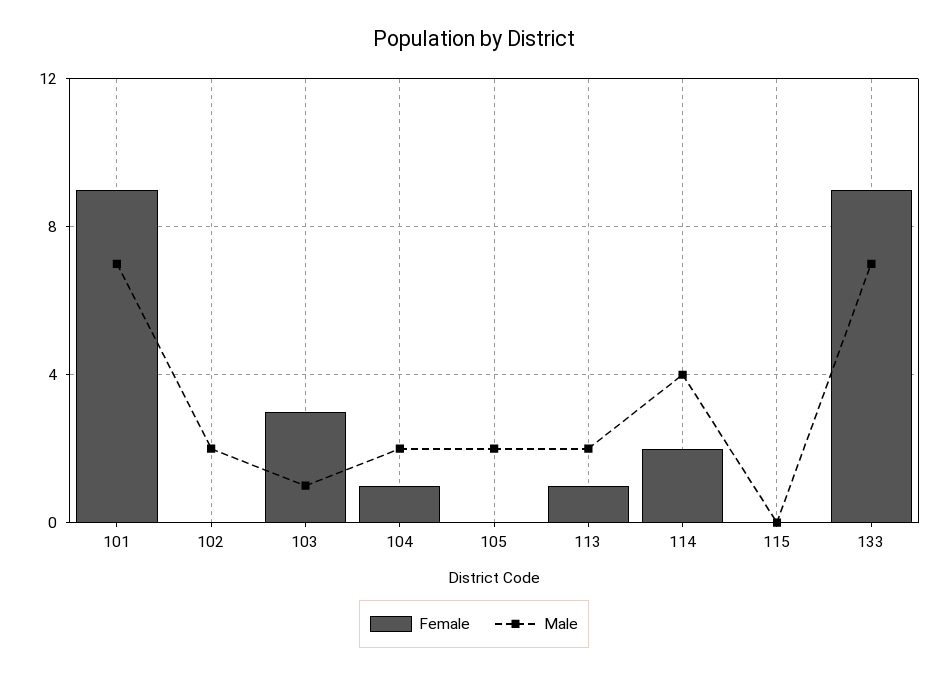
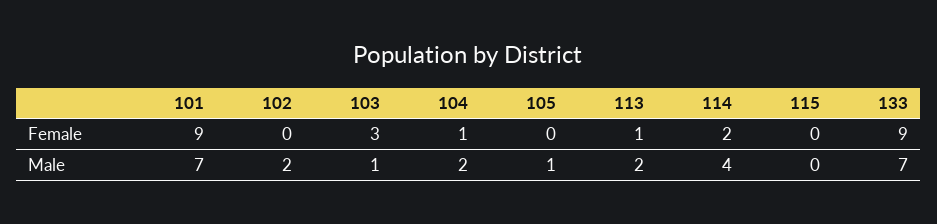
Male, 105: 2 -> 1

